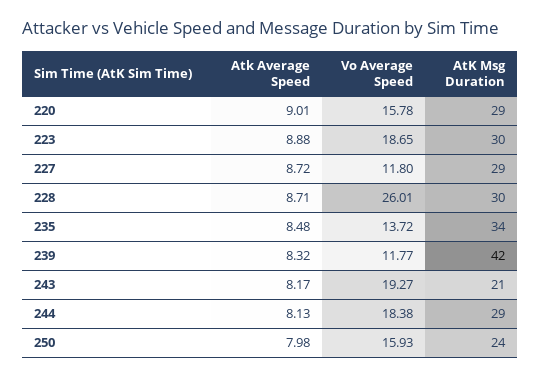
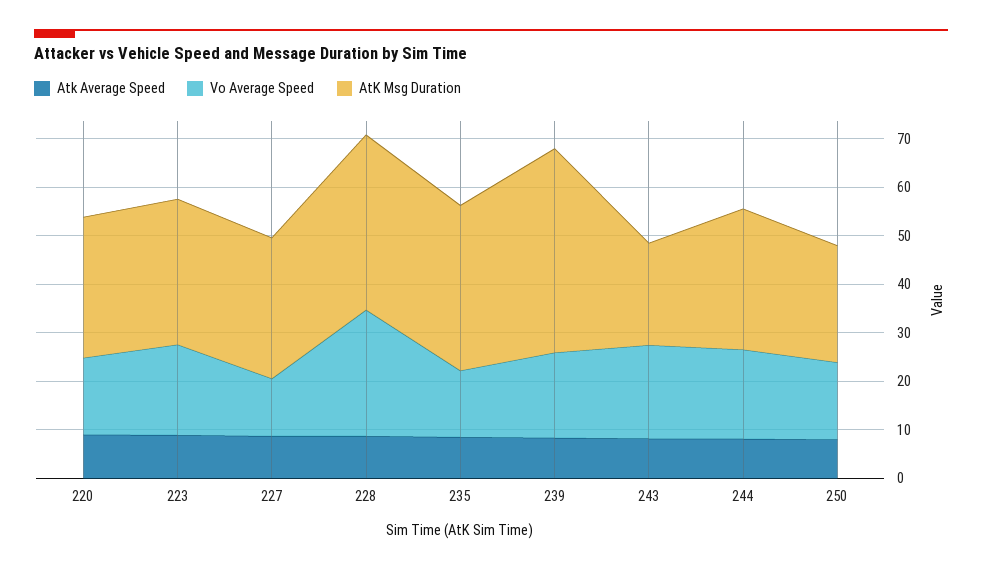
AtK Msg Duration, 228: 30 -> 36
Vo Average Speed, 239: 11.77 -> 18

